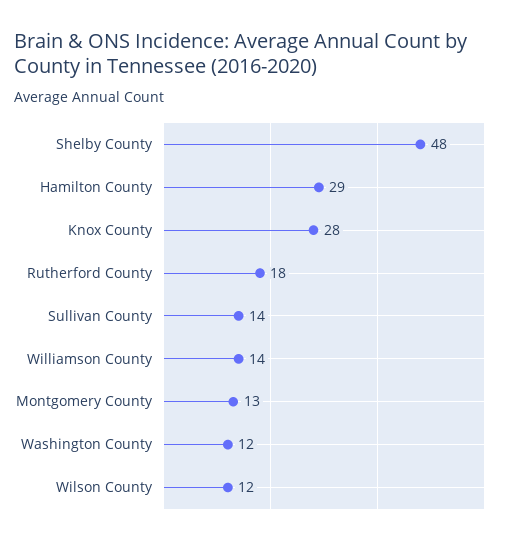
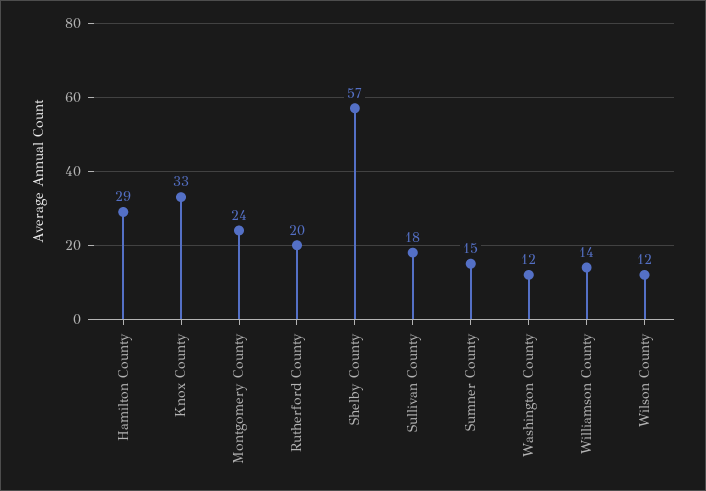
Shelby County: 48 -> 57
Knox County: 28 -> 33
Rutherford County: 18 -> 20
Sullivan County: 14 -> 18
Montgomery County: 13 -> 24
Sumner County: none -> 15

